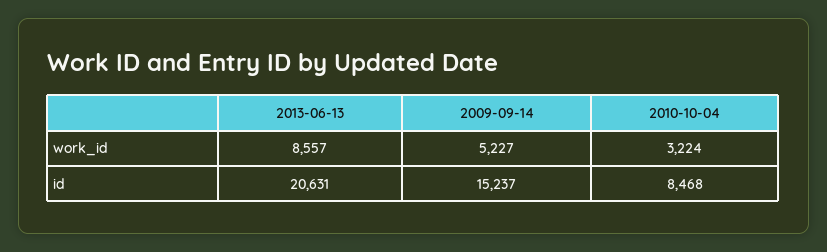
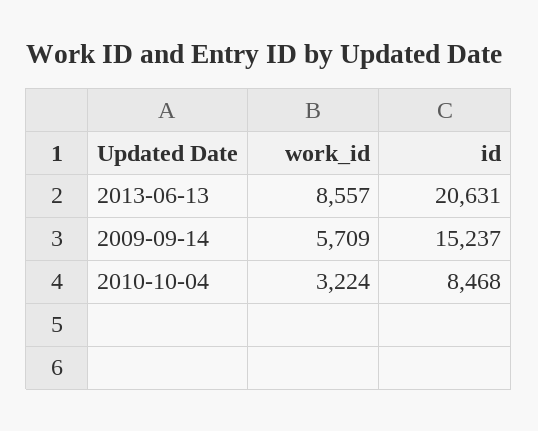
2009-09-14, work_id: 5227 -> 5709

